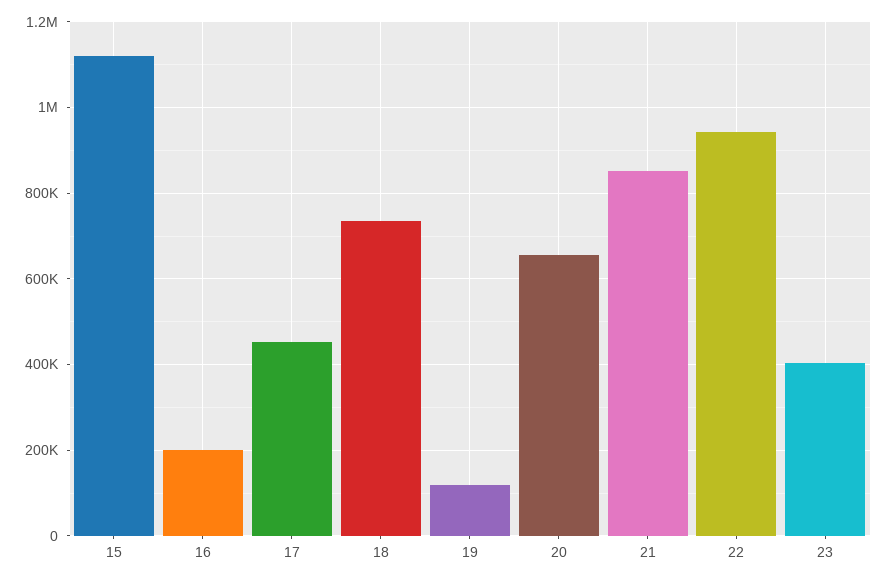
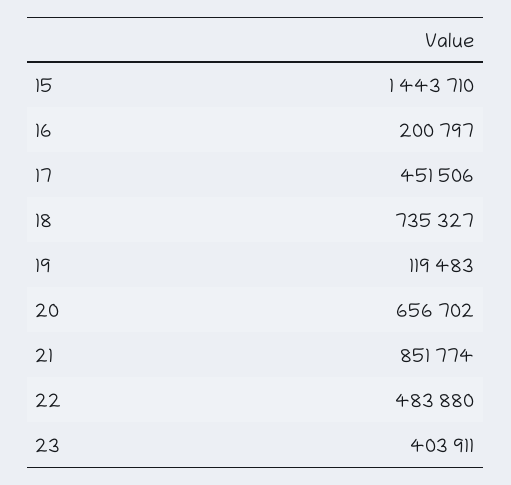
15: 1120000 -> 1443710
22: 940000 -> 483880

